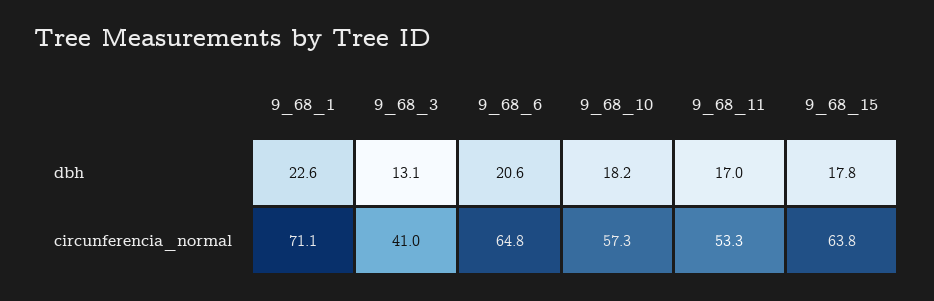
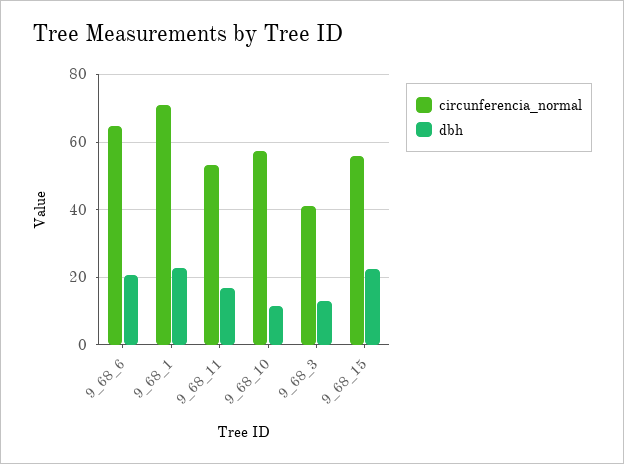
dbh, 9_68_10: 18.2 -> 12
dbh, 9_68_15: 17.8 -> 22
circunferencia_normal, 9_68_15: 63.8 -> 56

